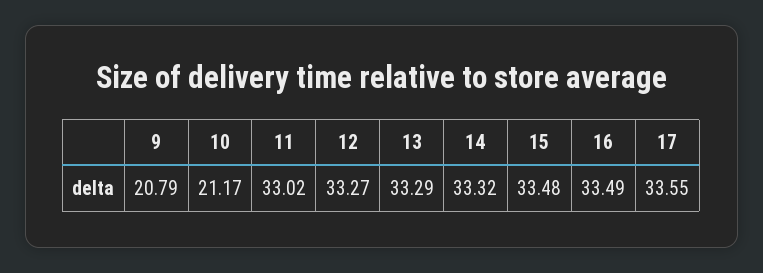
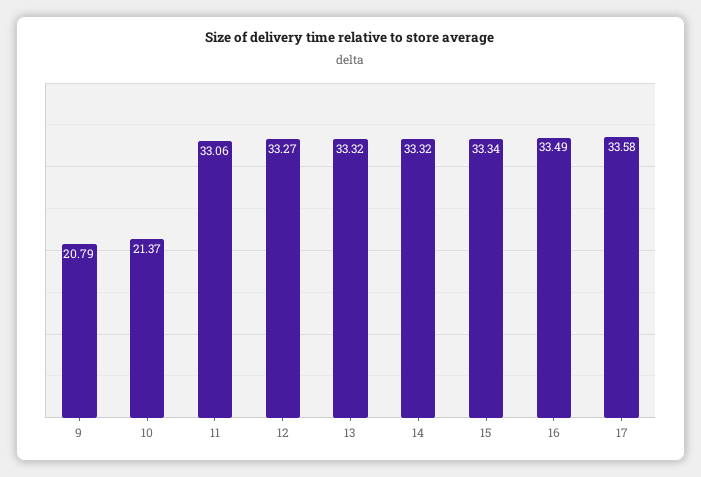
10: 21.17 -> 21.37
11: 33.02 -> 33.06
13: 33.29 -> 33.32
15: 33.48 -> 33.34
17: 33.55 -> 33.58

